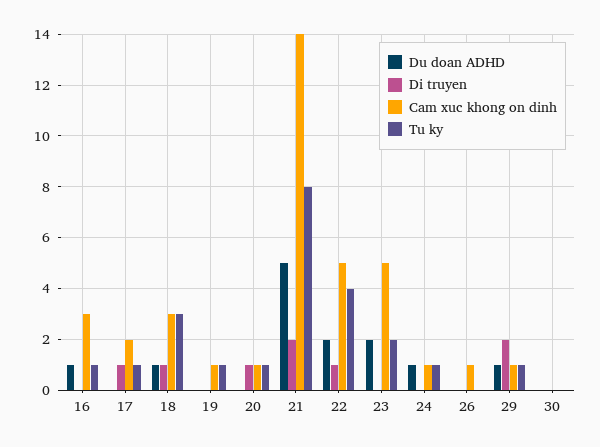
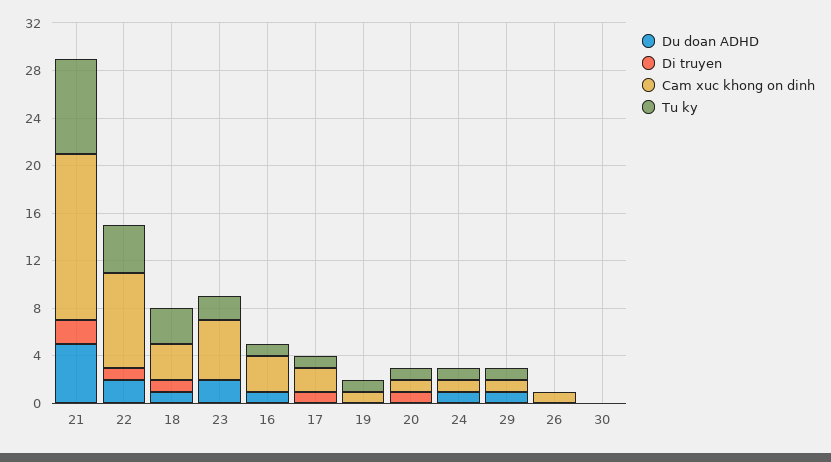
Cam xuc khong on dinh, 22: 5 -> 8
Di truyen, 29: 2 -> 0

